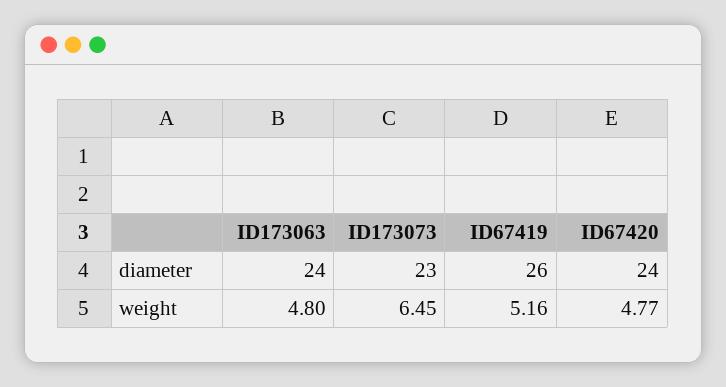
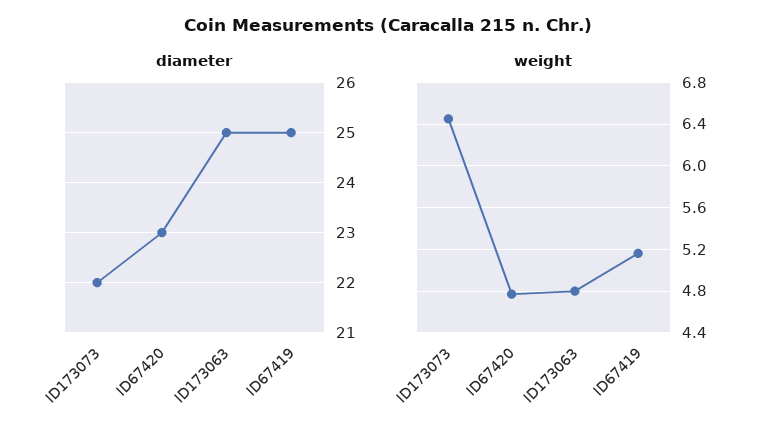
diameter, ID173063: 24 -> 25
diameter, ID173073: 23 -> 22
diameter, ID67419: 26 -> 25
diameter, ID67420: 24 -> 23

